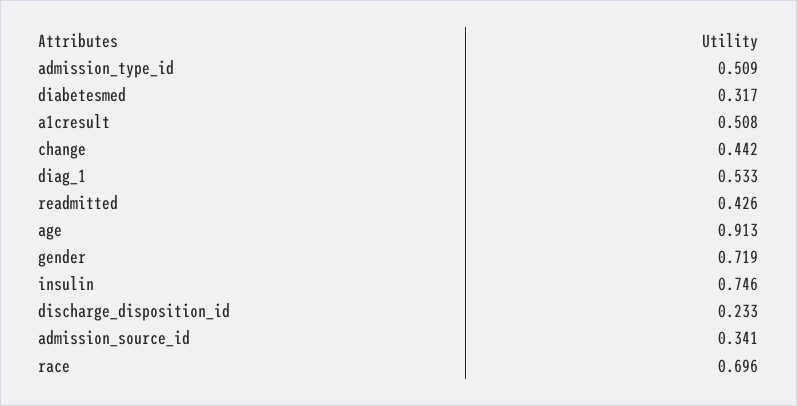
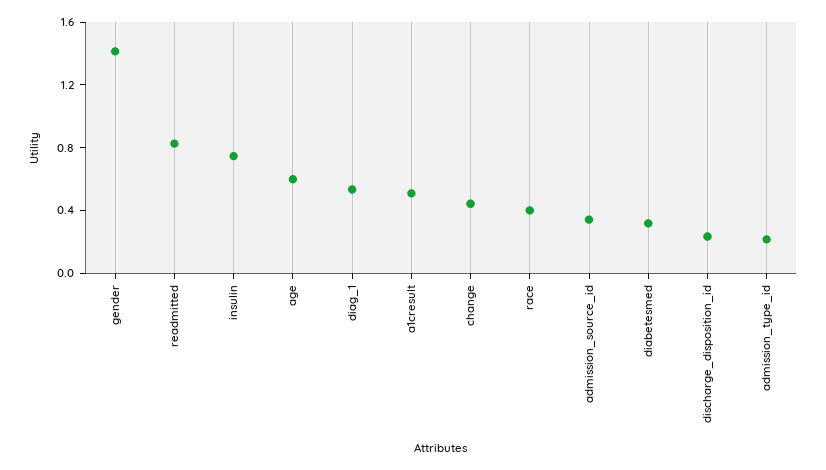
admission_type_id: 0.509 -> 0.2
readmitted: 0.426 -> 0.8
age: 0.913 -> 0.6
gender: 0.719 -> 1.4
race: 0.696 -> 0.4

